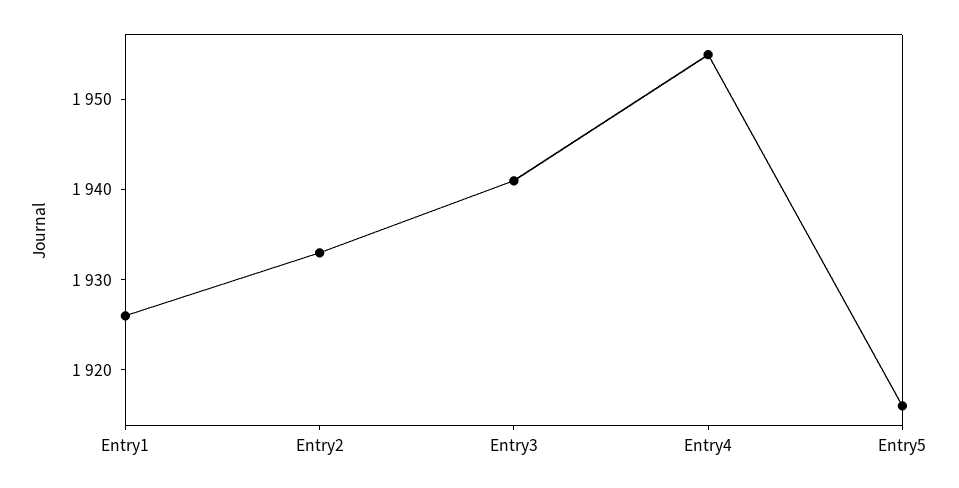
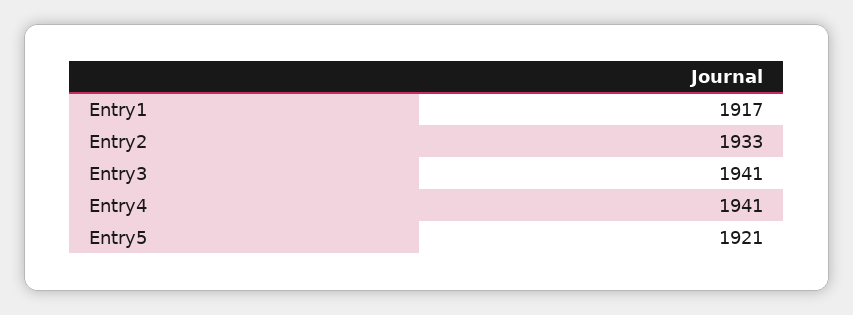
Entry1: 1926 -> 1917
Entry4: 1955 -> 1941
Entry5: 1916 -> 1921

